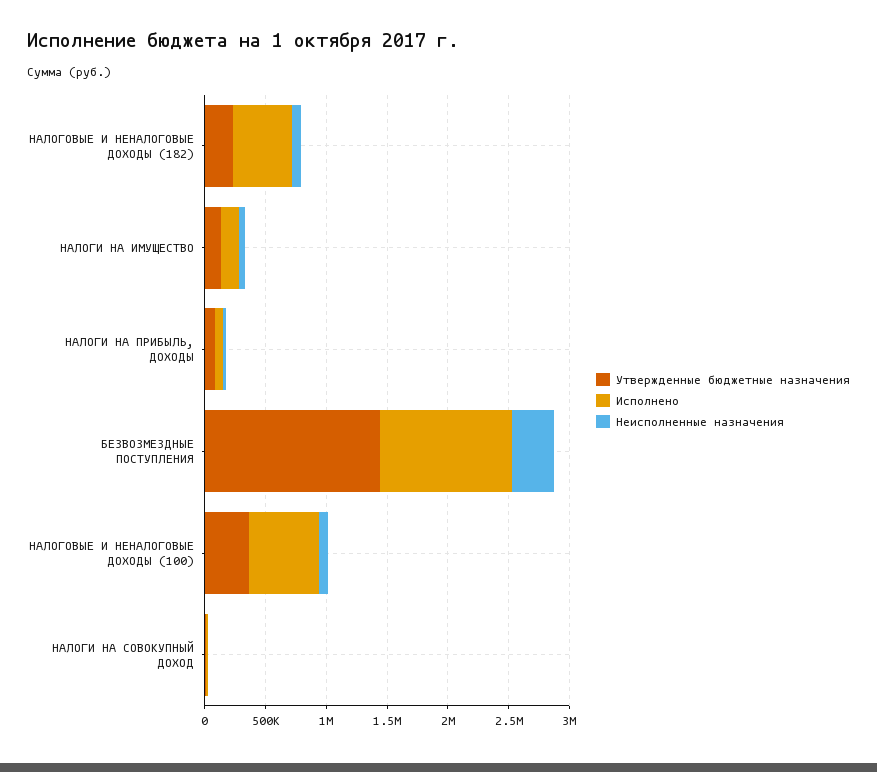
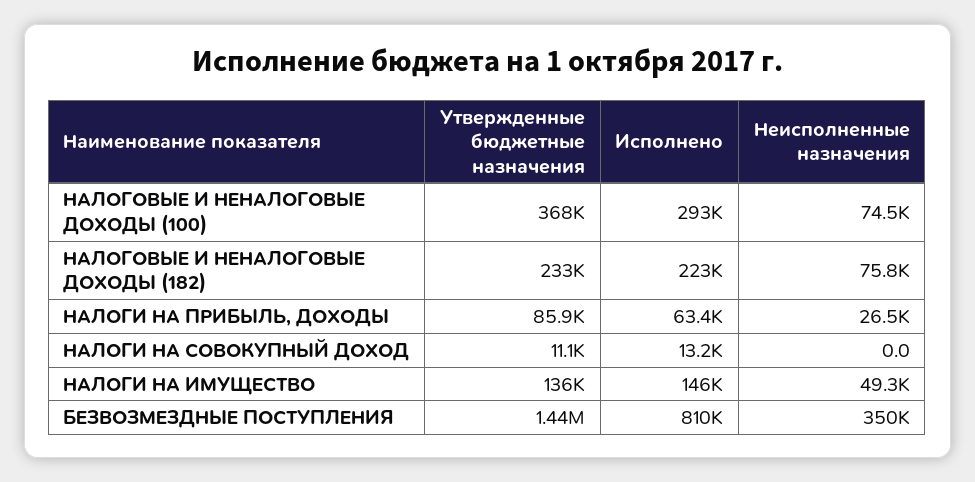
Исполнено, НАЛОГОВЫЕ И НЕНАЛОГОВЫЕ ДОХОДЫ (182): 500000 -> 223000
Исполнено, БЕЗВОЗМЕЗДНЫЕ ПОСТУПЛЕНИЯ: 1100000 -> 810000
Исполнено, НАЛОГОВЫЕ И НЕНАЛОГОВЫЕ ДОХОДЫ (100): 600000 -> 293000

